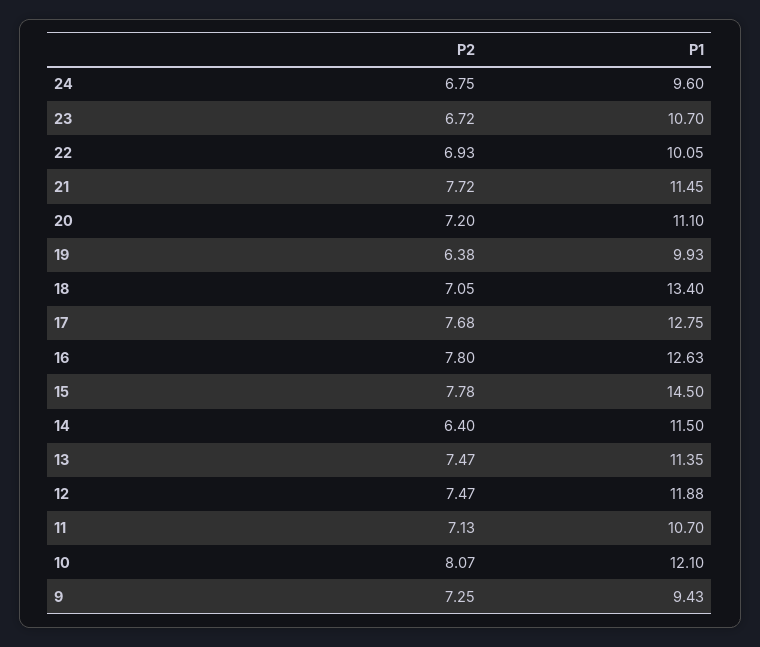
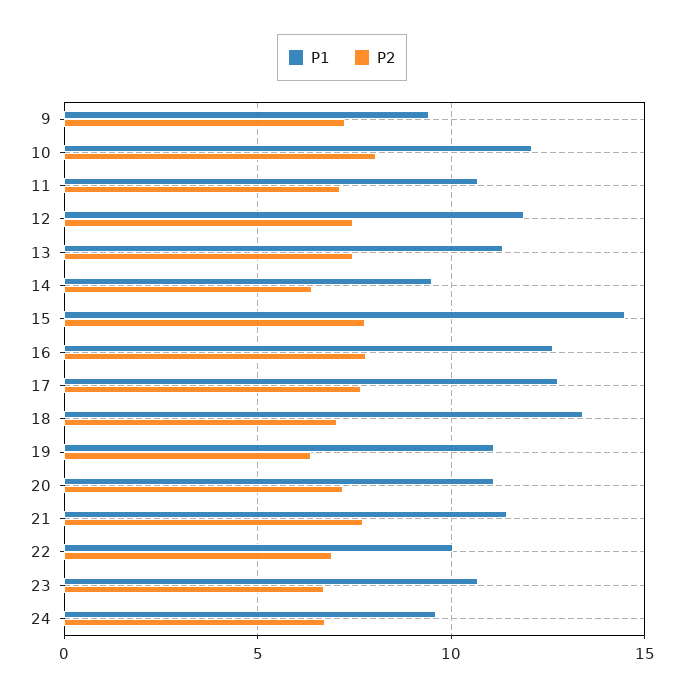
P1, 19: 9.93 -> 11
P1, 14: 11.5 -> 9.5

